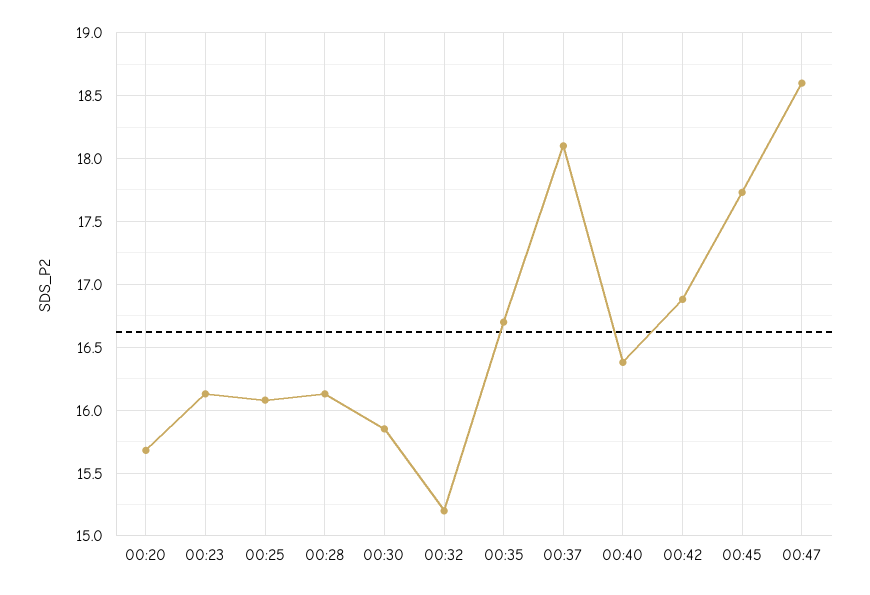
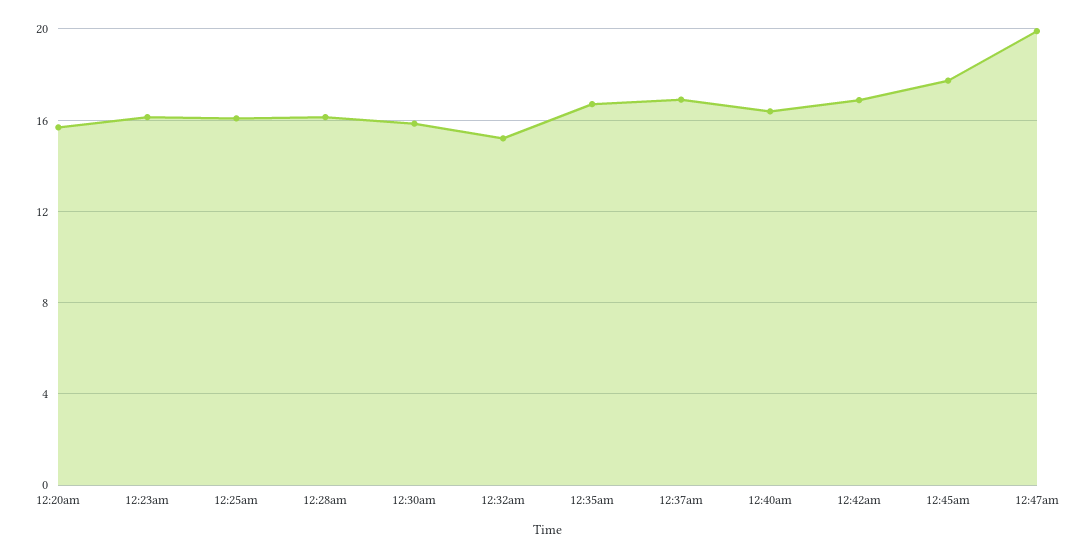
00:37: 18.1 -> 17
00:47: 18.6 -> 20

